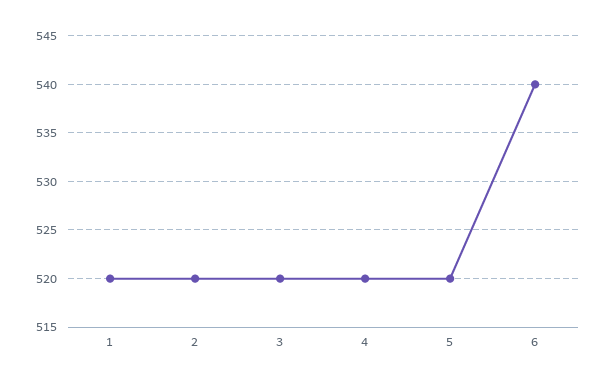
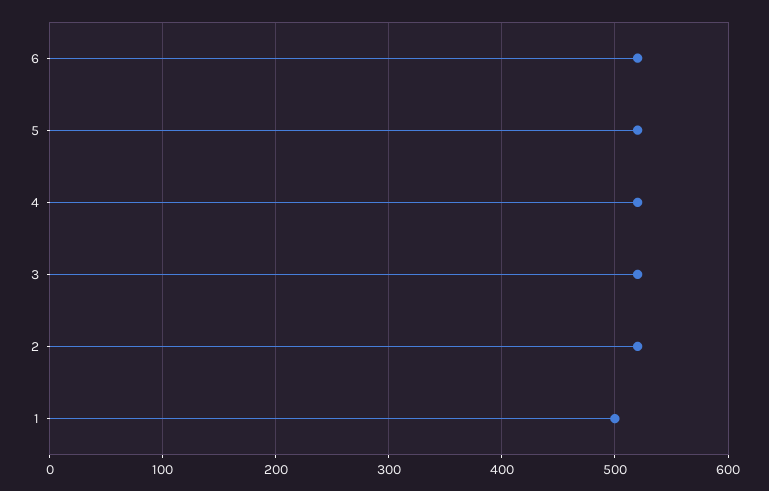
1: 520 -> 500
6: 540 -> 520

